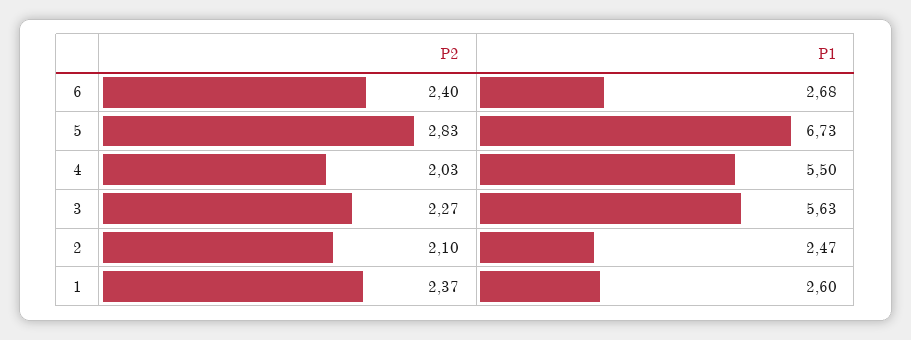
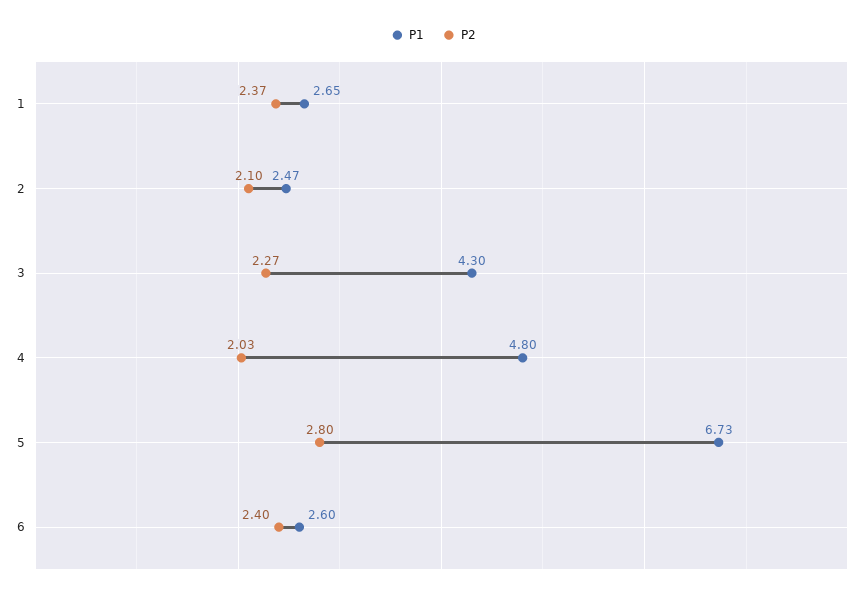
P1, 6: 2.68 -> 2.6
P2, 5: 2.83 -> 2.8
P1, 4: 5.5 -> 4.8
P1, 3: 5.63 -> 4.3
P1, 1: 2.6 -> 2.65

